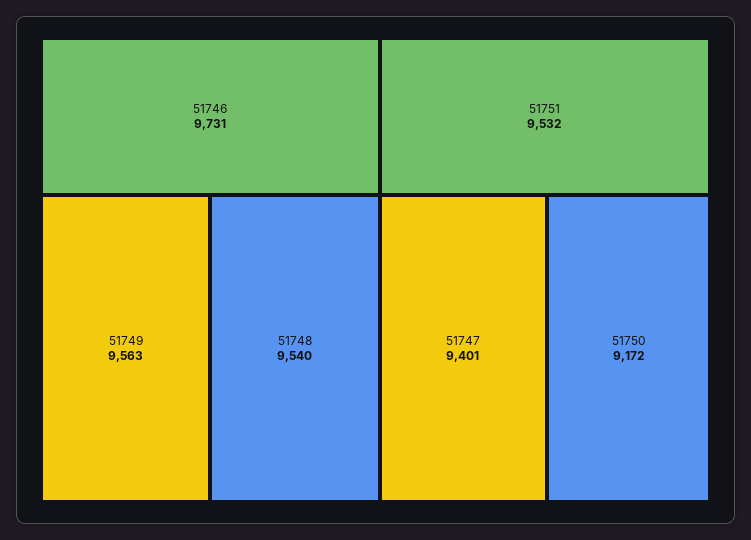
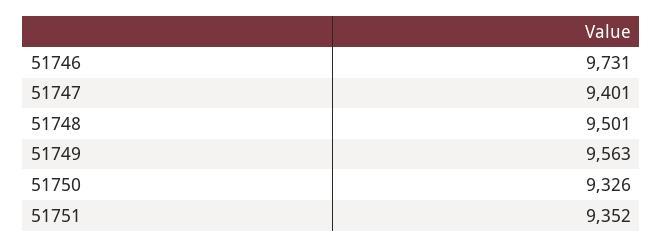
51748: 9540 -> 9501
51751: 9532 -> 9352
51750: 9172 -> 9326

